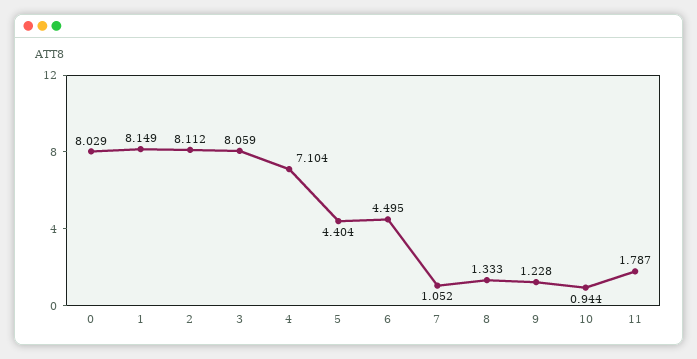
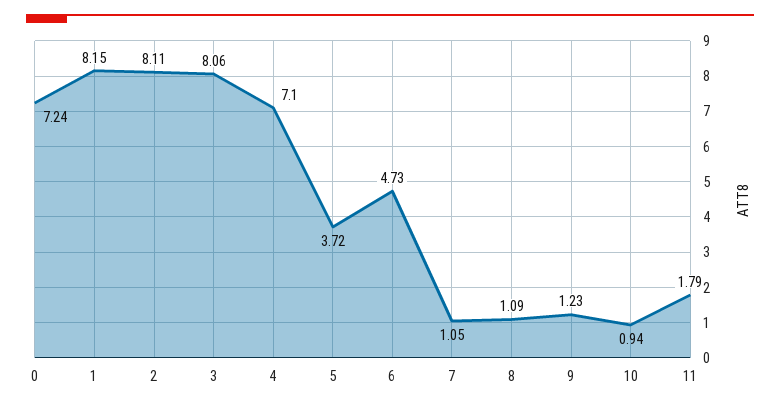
0: 8.029 -> 7.24
5: 4.404 -> 3.72
6: 4.495 -> 4.73
8: 1.333 -> 1.09

